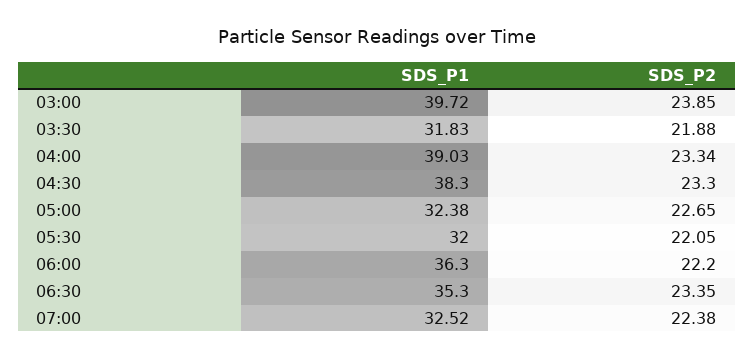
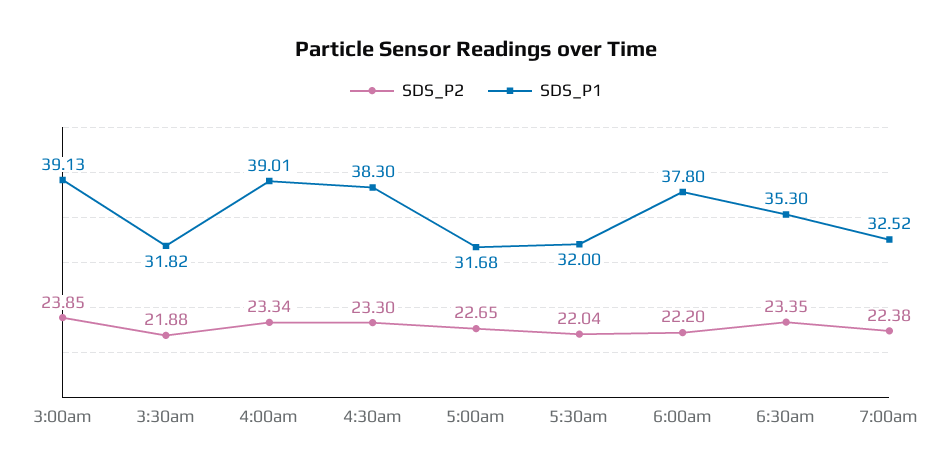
SDS_P1, 03:00: 39.72 -> 39.13
SDS_P1, 03:30: 31.83 -> 31.82
SDS_P1, 04:00: 39.03 -> 39.01
SDS_P1, 05:00: 32.38 -> 31.68
SDS_P2, 05:30: 22.05 -> 22.04
SDS_P1, 06:00: 36.3 -> 37.8

